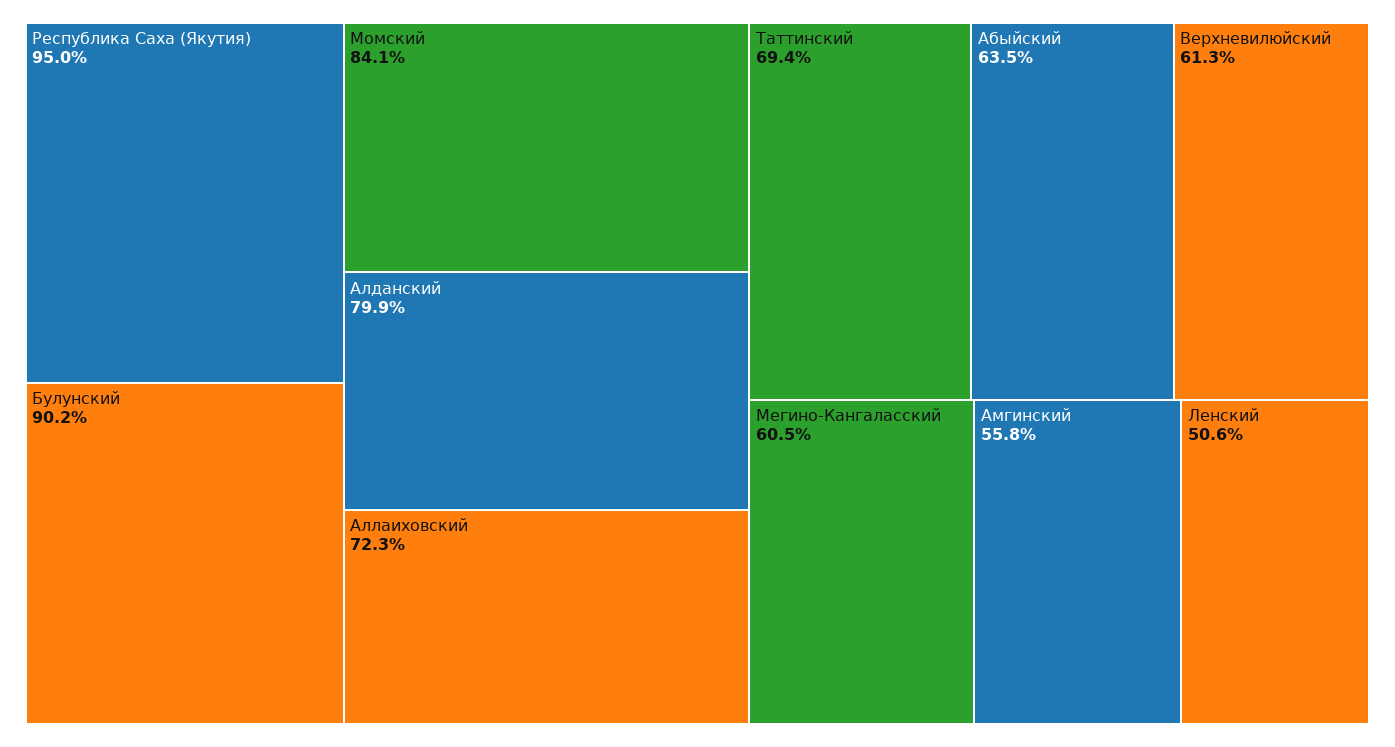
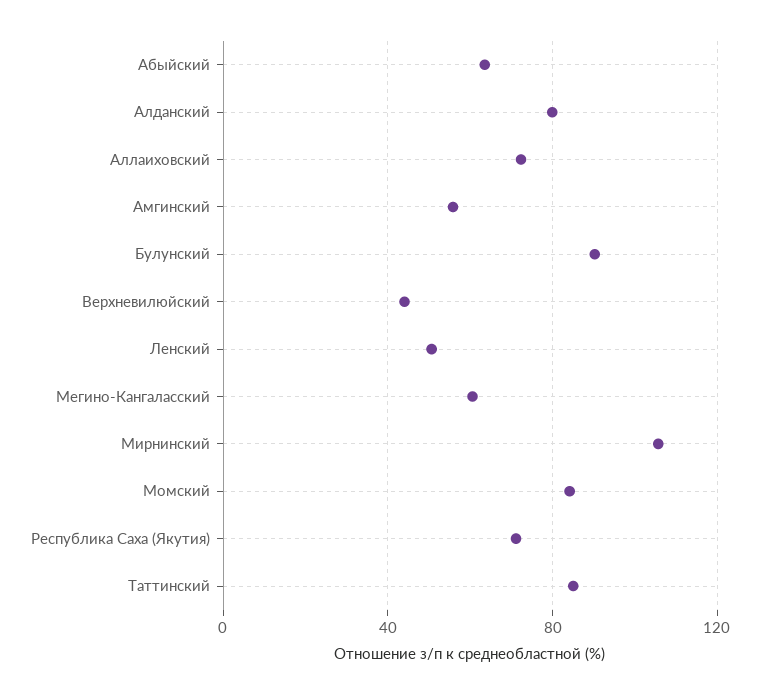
Республика Саха (Якутия): 95 -> 70
Таттинский: 69.4 -> 85
Верхневилюйский: 61.3 -> 45
Мирнинский: none -> 105

